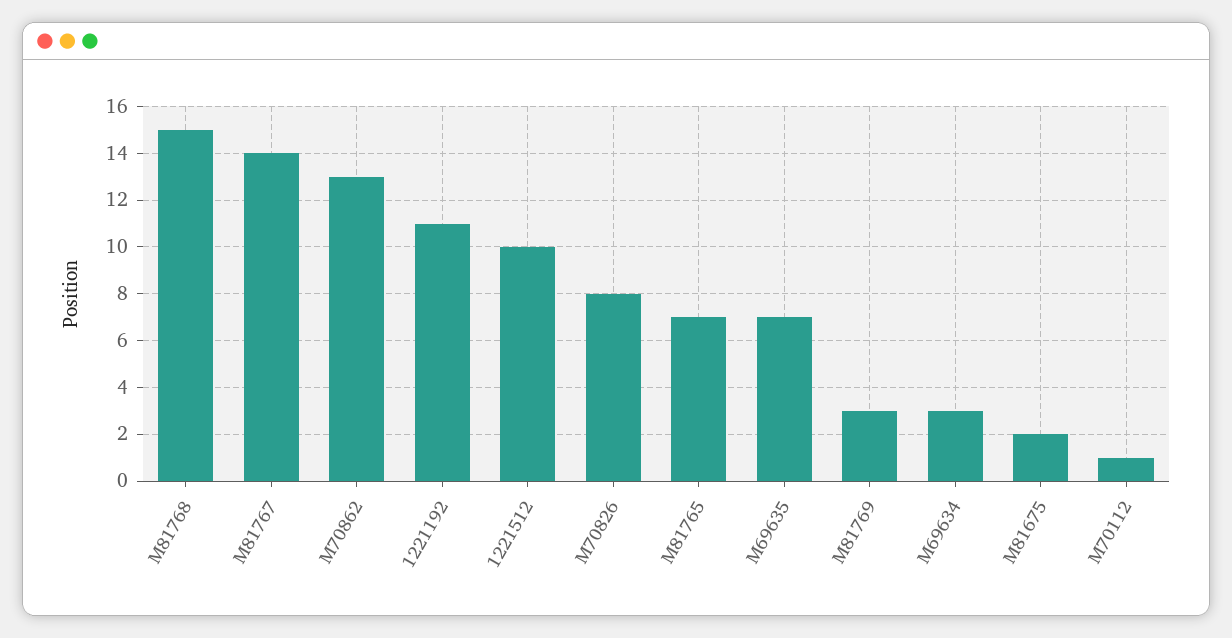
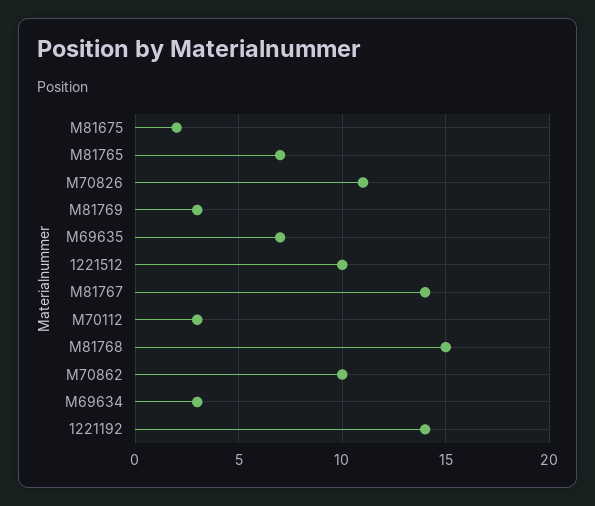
M70862: 13 -> 10
1221192: 11 -> 14
M70826: 8 -> 11
M70112: 1 -> 3

